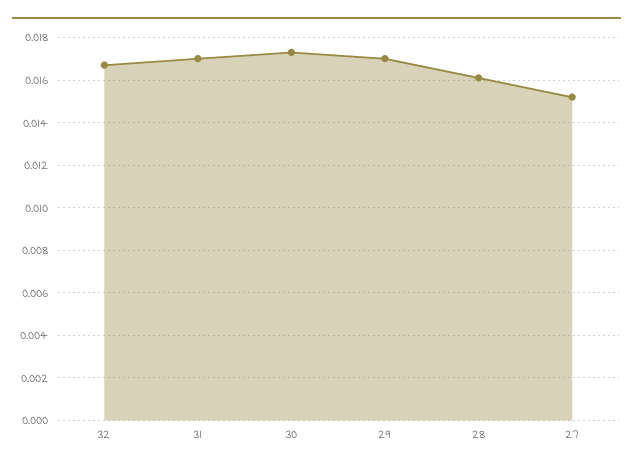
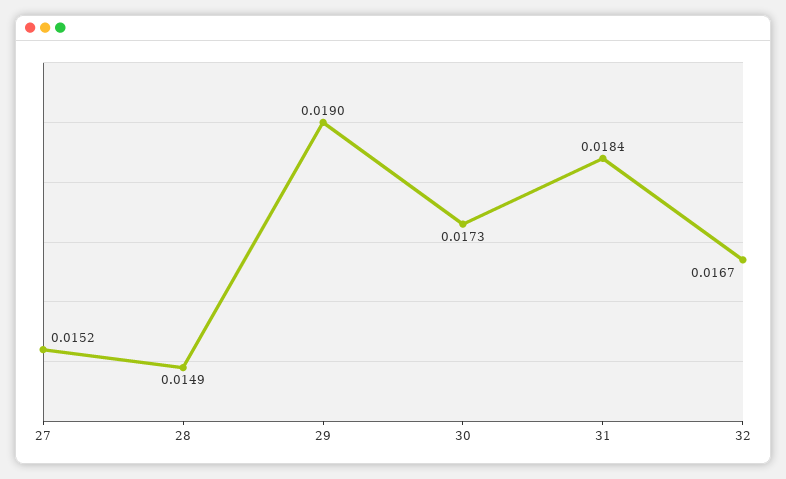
31: 0.017 -> 0.0184
29: 0.017 -> 0.019
28: 0.016 -> 0.0149

